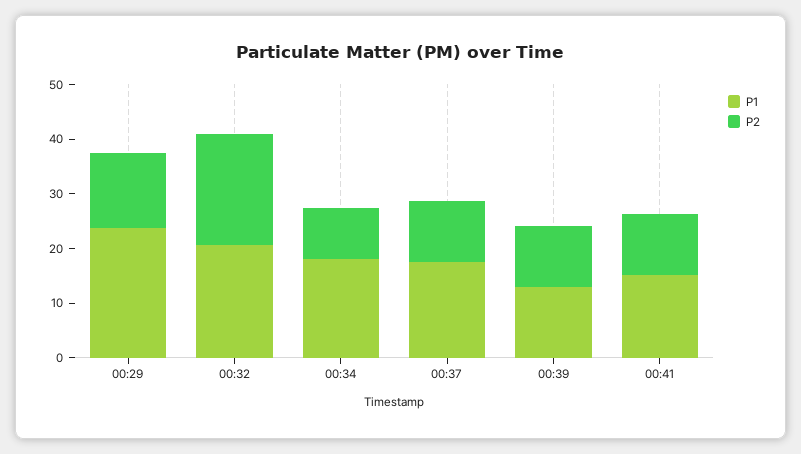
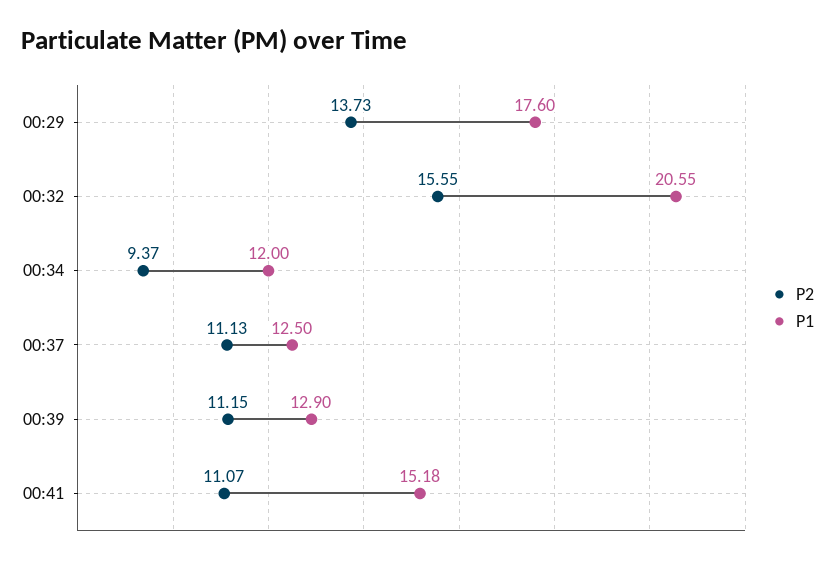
P1, 00:29: 24 -> 17.6
P2, 00:32: 20 -> 15.55
P1, 00:34: 18 -> 12
P1, 00:37: 18 -> 12.5

